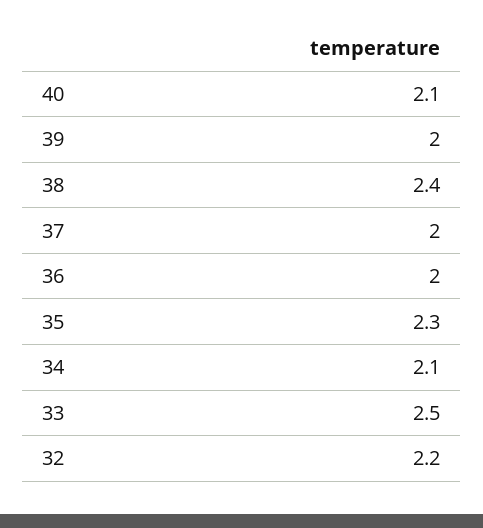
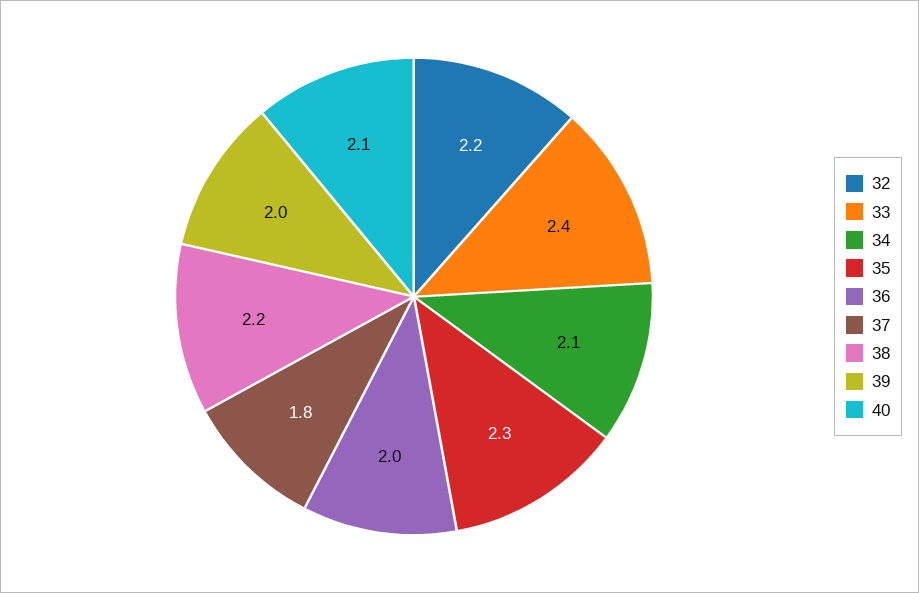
38: 2.4 -> 2.2
37: 2 -> 1.8
33: 2.5 -> 2.4

